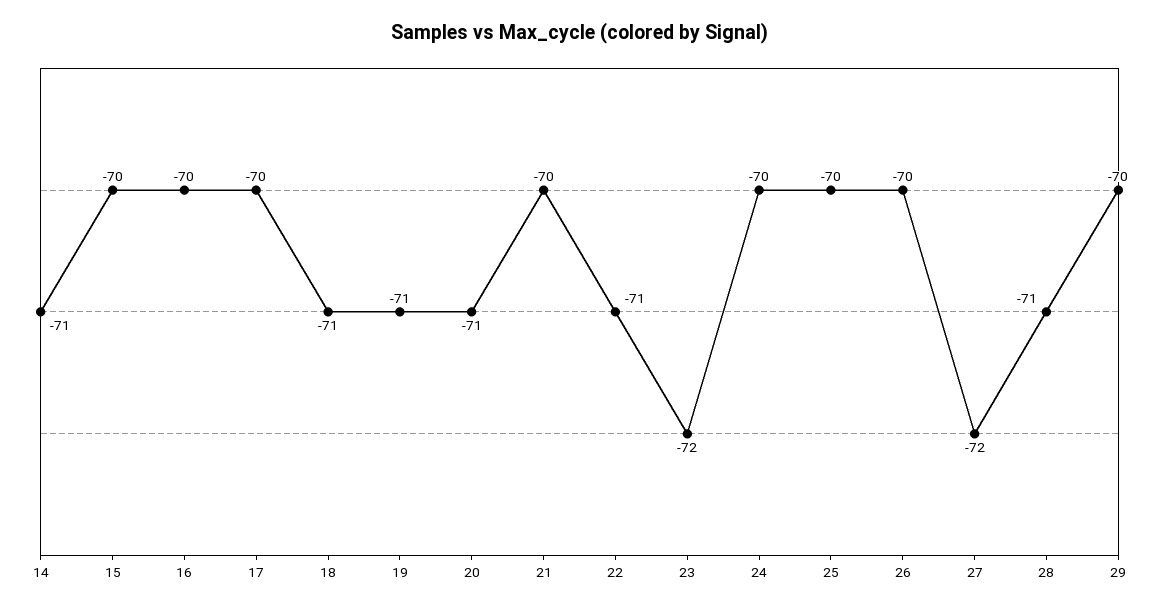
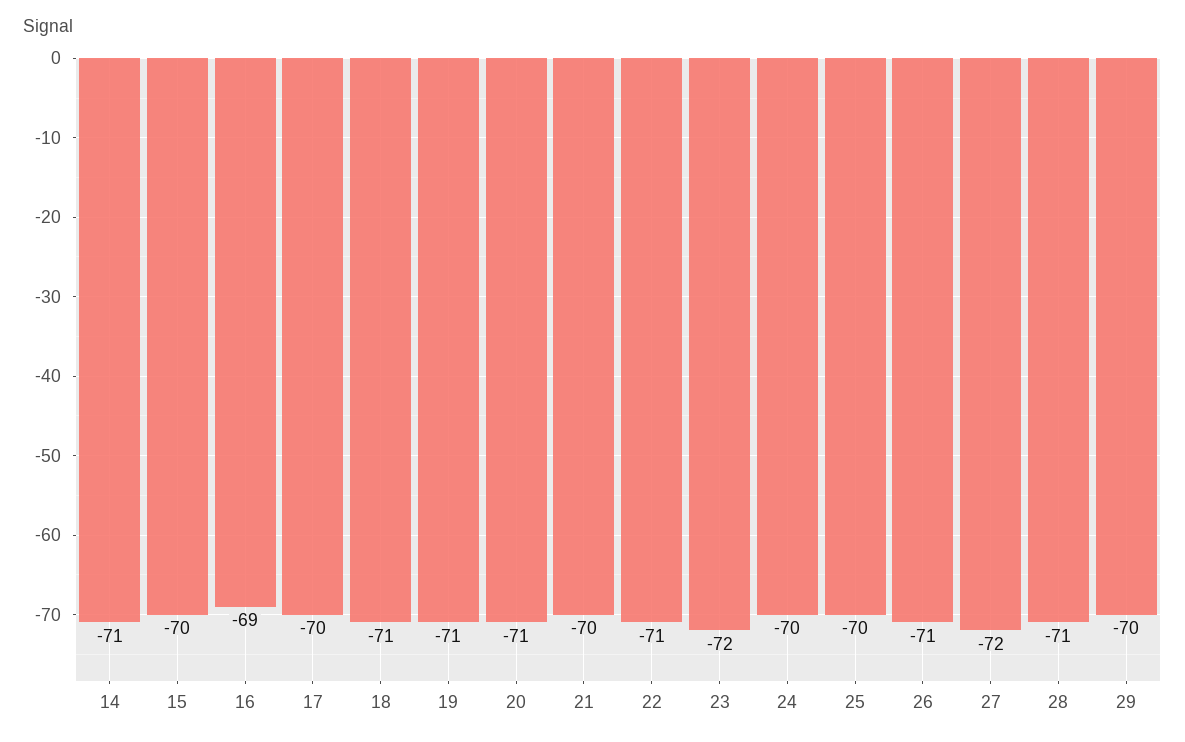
16: -70 -> -69
26: -70 -> -71

